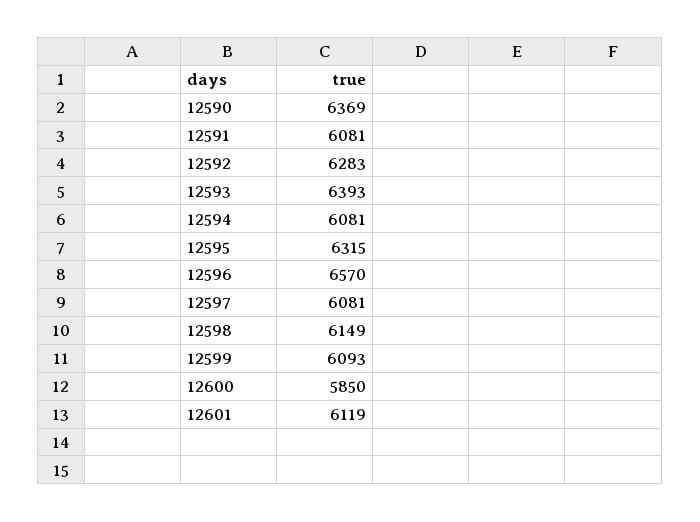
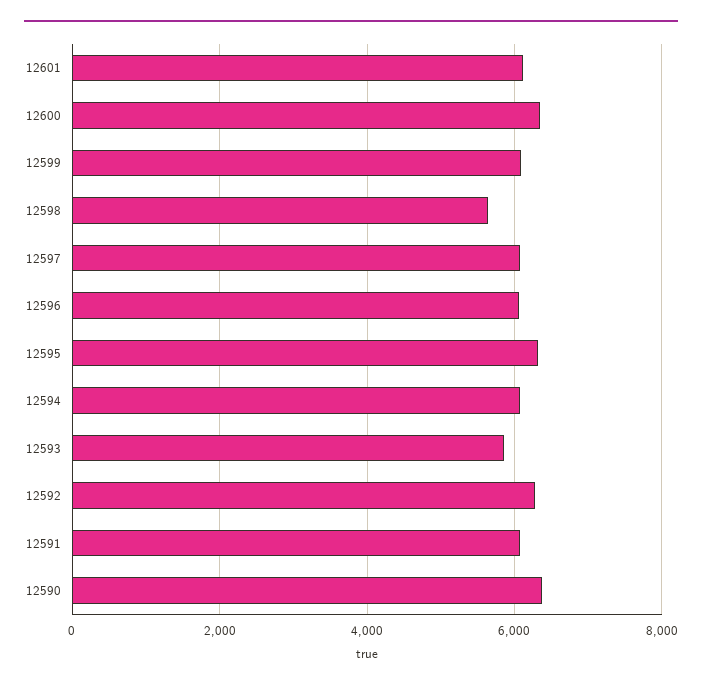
12593: 6393 -> 5800
12596: 6570 -> 6000
12598: 6149 -> 5600
12600: 5850 -> 6400

